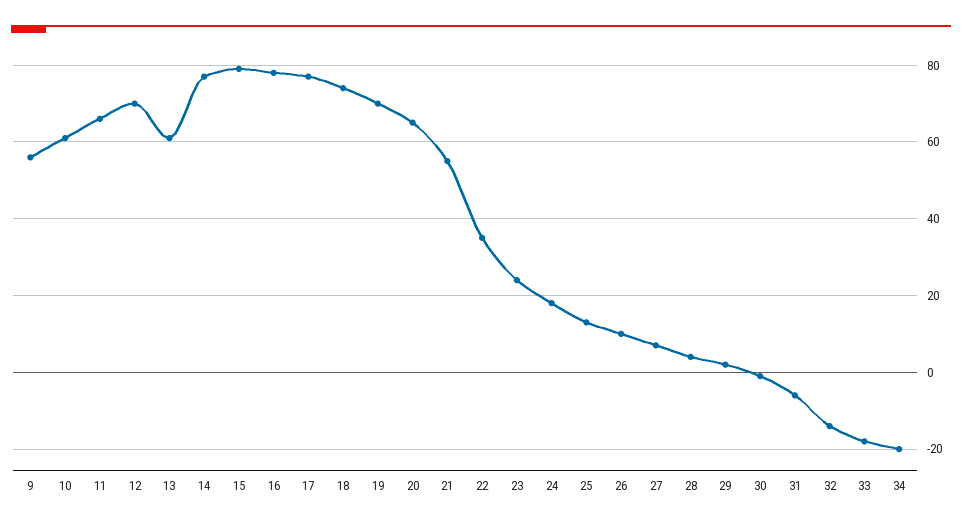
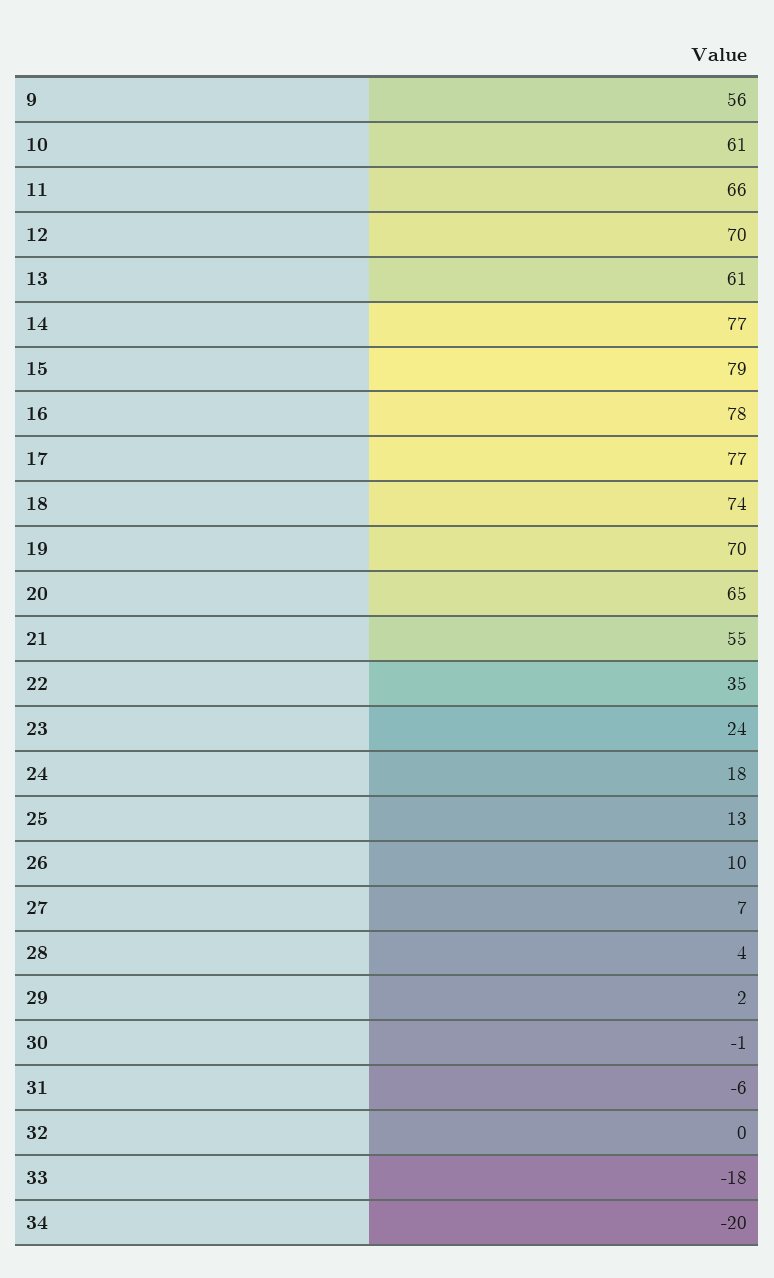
32: -15 -> 0

